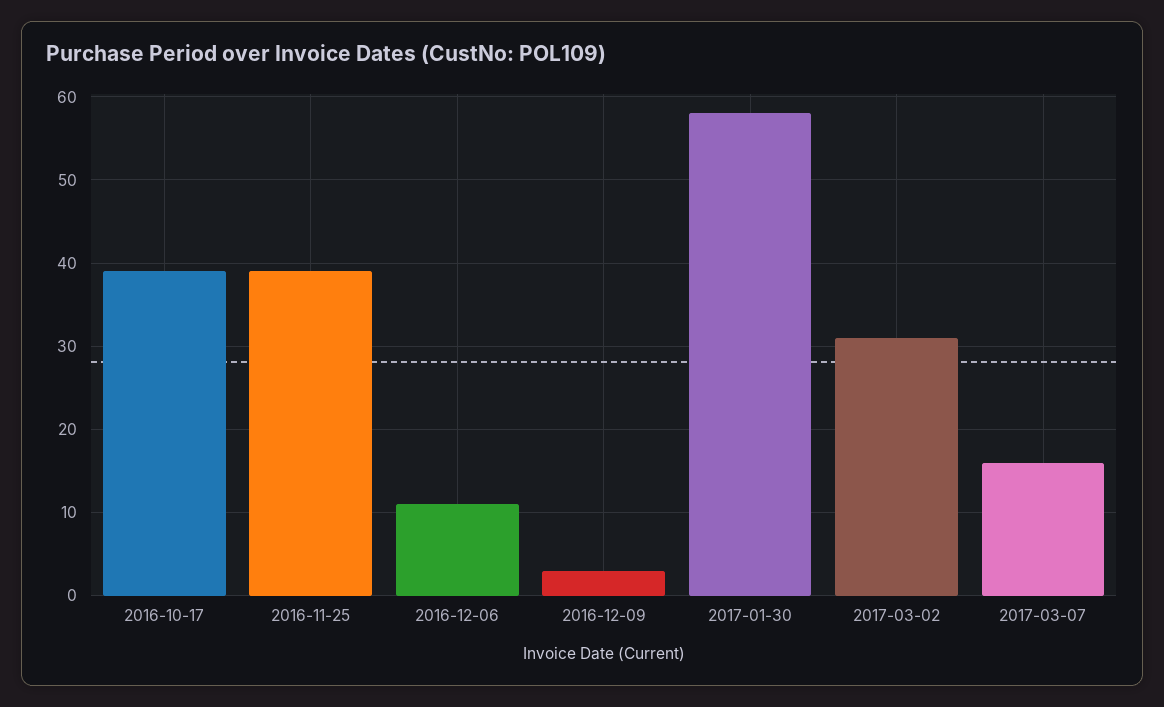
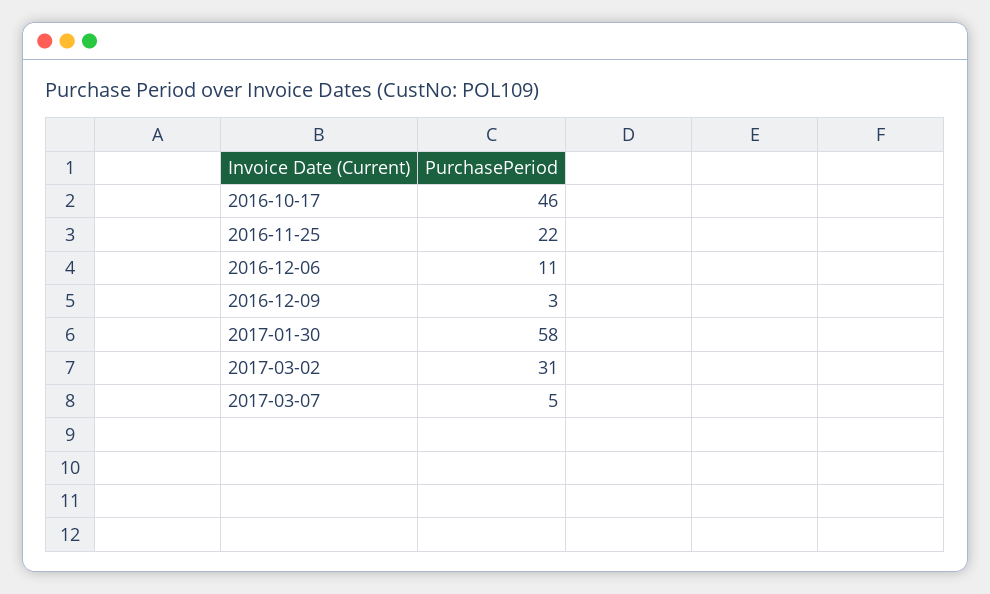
2016-10-17: 39 -> 46
2016-11-25: 39 -> 22
2017-03-07: 16 -> 5

